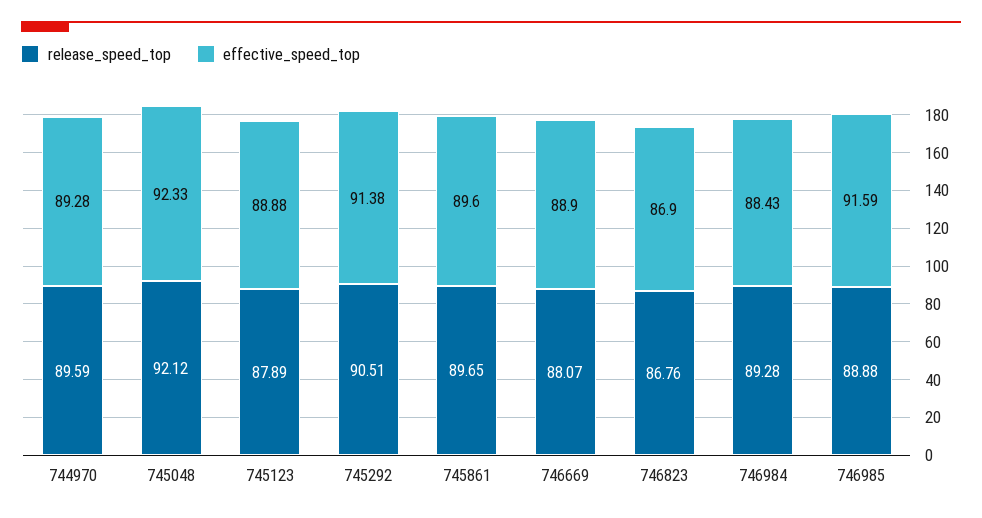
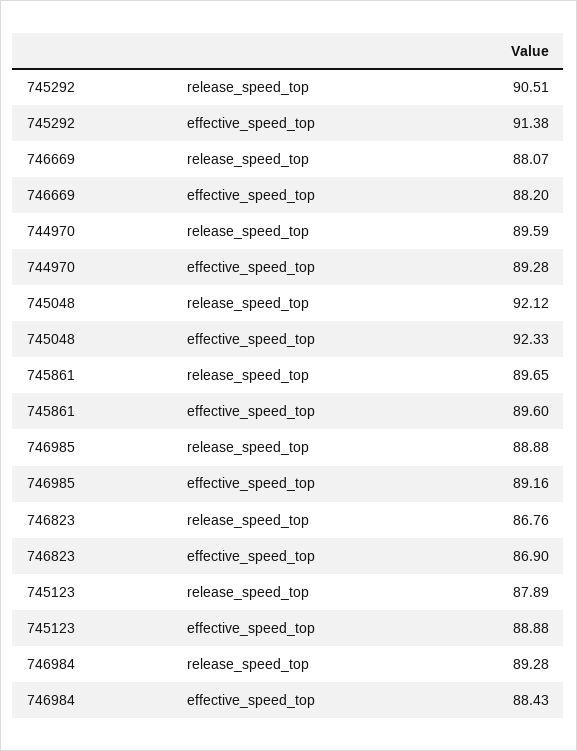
effective_speed_top, 746669: 88.9 -> 88.2
effective_speed_top, 746985: 91.59 -> 89.16

